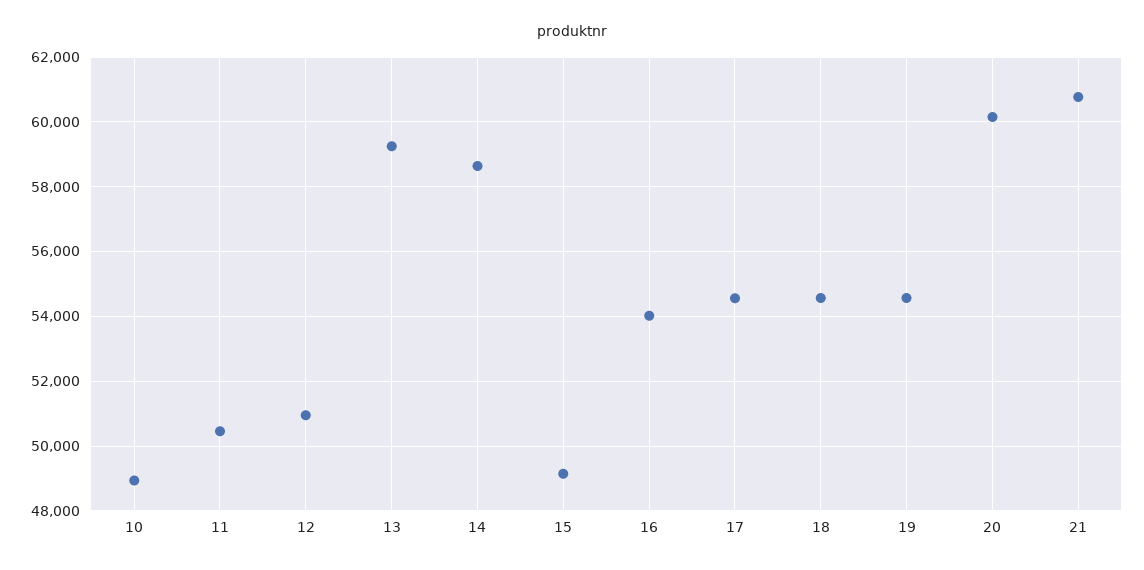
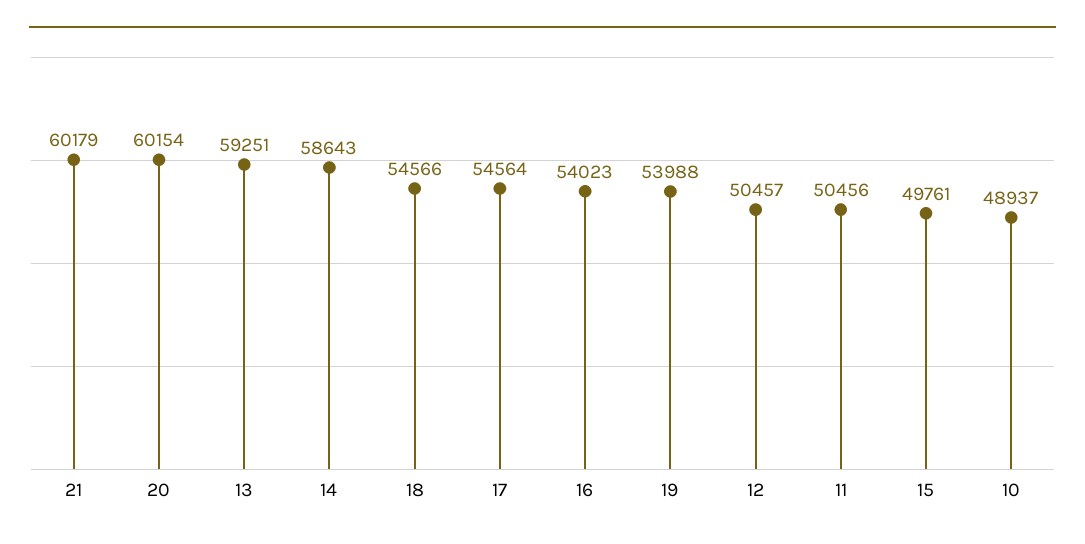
12: 51000 -> 50457
15: 49200 -> 49761
19: 54600 -> 53988
21: 60800 -> 60179

